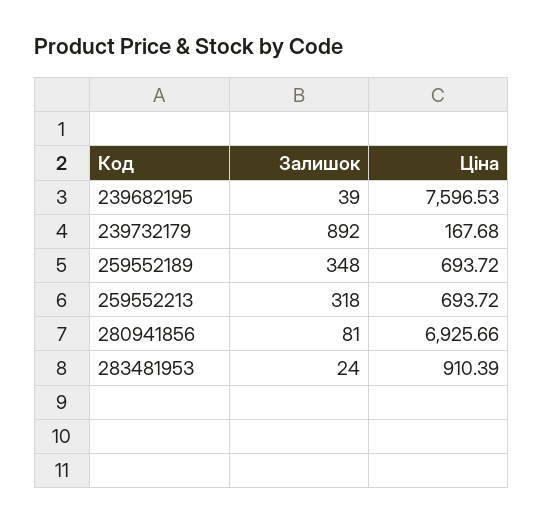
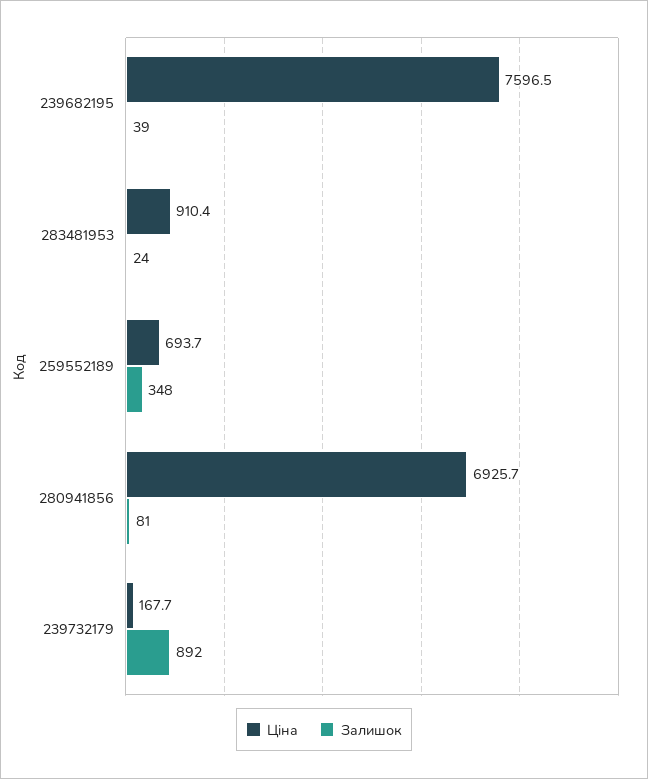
Залишок, 259552213: 318 -> none
Ціна, 259552213: 693.72 -> none

